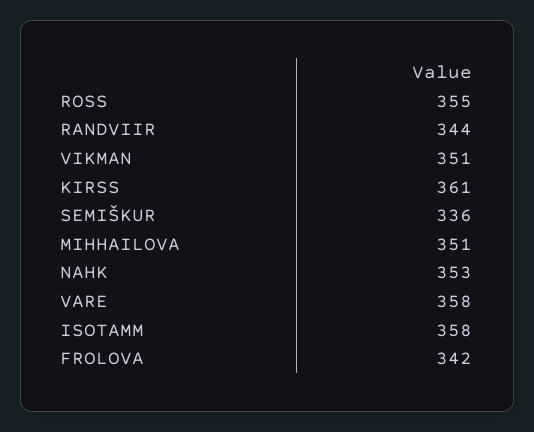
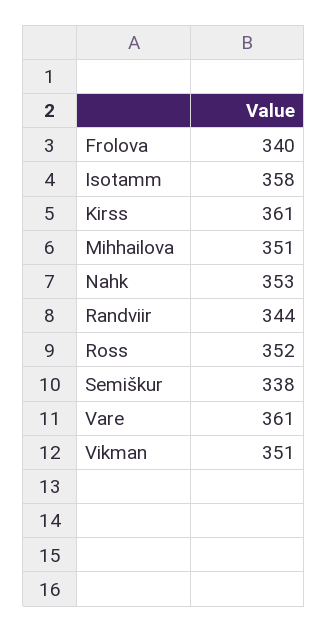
ROSS: 355 -> 352
SEMIŠKUR: 336 -> 338
VARE: 358 -> 361
FROLOVA: 342 -> 340

